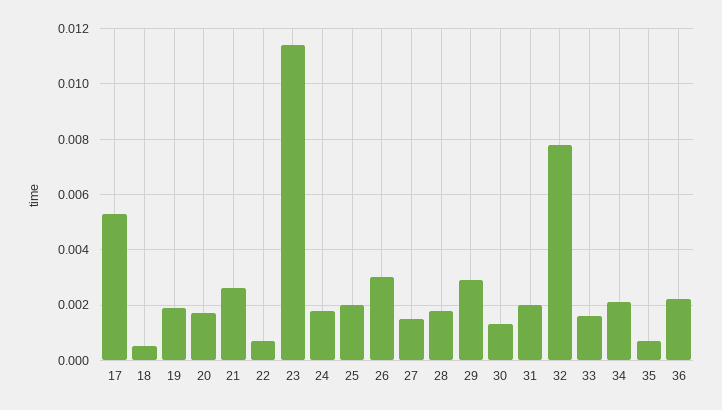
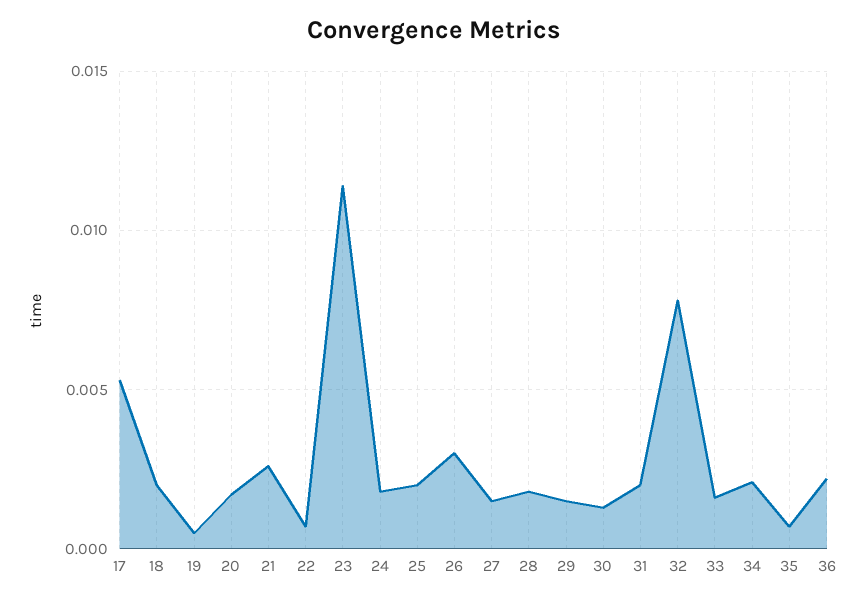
18: 0.0005 -> 0.002
19: 0.002 -> 0.0005
29: 0.003 -> 0.0015

